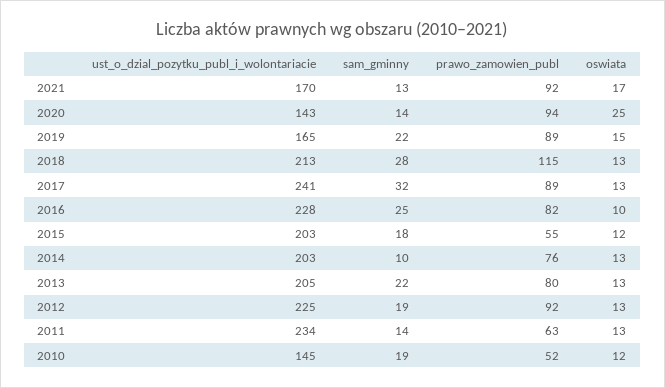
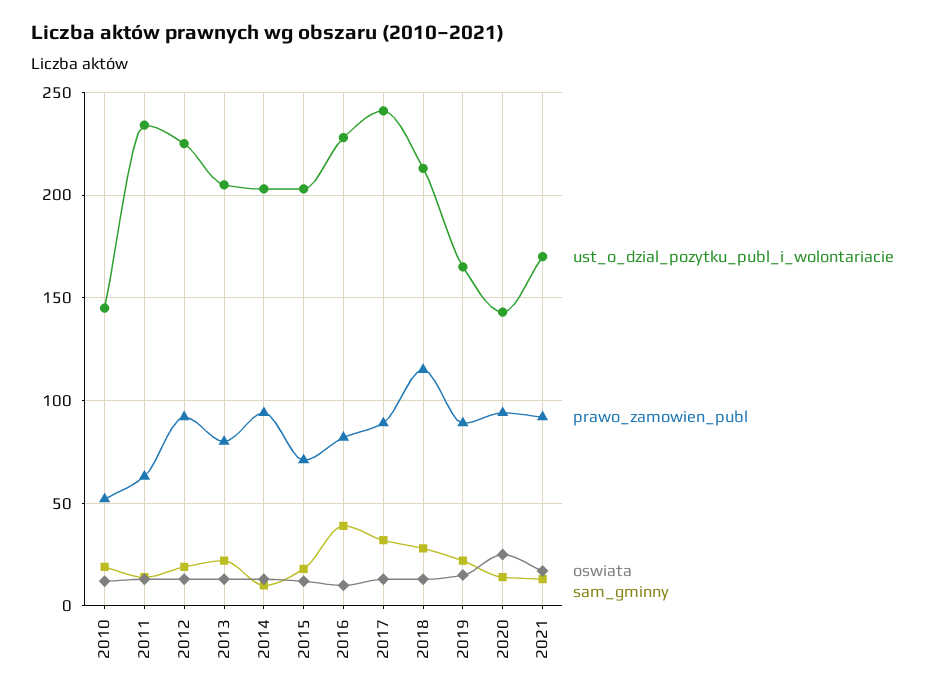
sam_gminny, 2016: 25 -> 40
prawo_zamowien_publ, 2015: 55 -> 70
prawo_zamowien_publ, 2014: 76 -> 95

